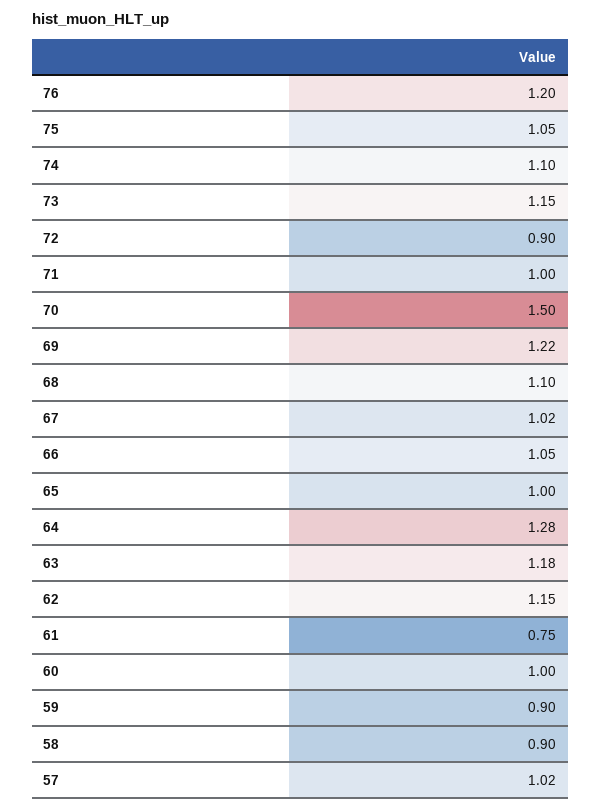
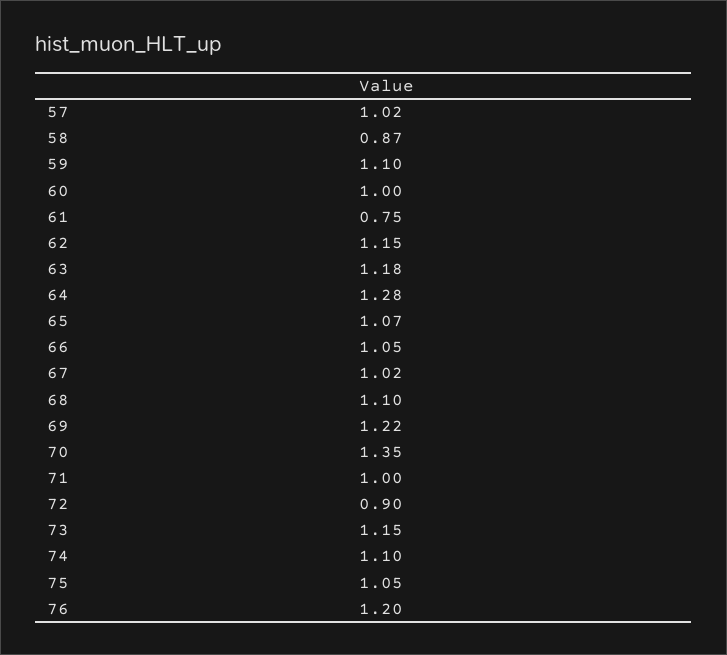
70: 1.5 -> 1.35
65: 1 -> 1.07
59: 0.9 -> 1.1
58: 0.9 -> 0.87

